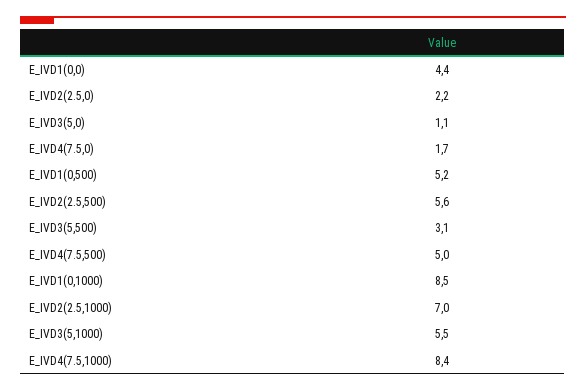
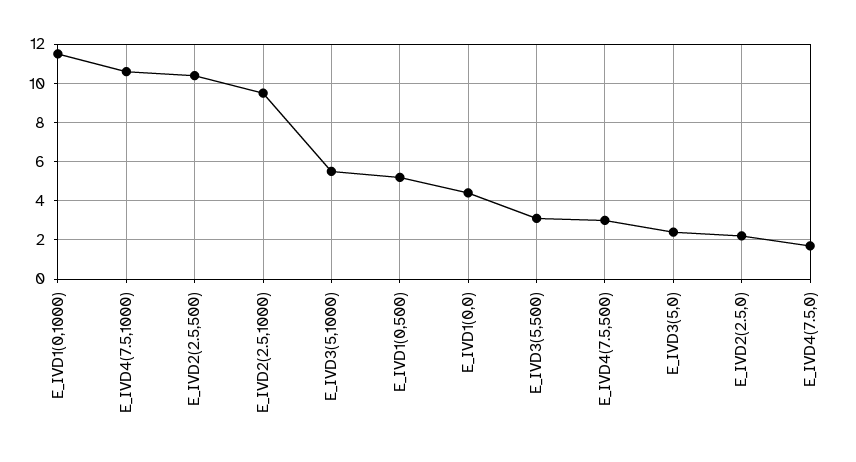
E_IVD3(5,0): 1.1 -> 2.5
E_IVD2(2.5,500): 5.6 -> 10.5
E_IVD4(7.5,500): 5 -> 3
E_IVD1(0,1000): 8.5 -> 11.5
E_IVD2(2.5,1000): 7 -> 9.5
E_IVD4(7.5,1000): 8.4 -> 10.5

